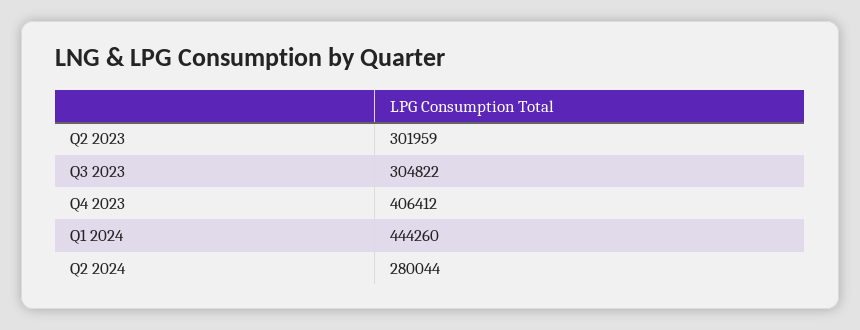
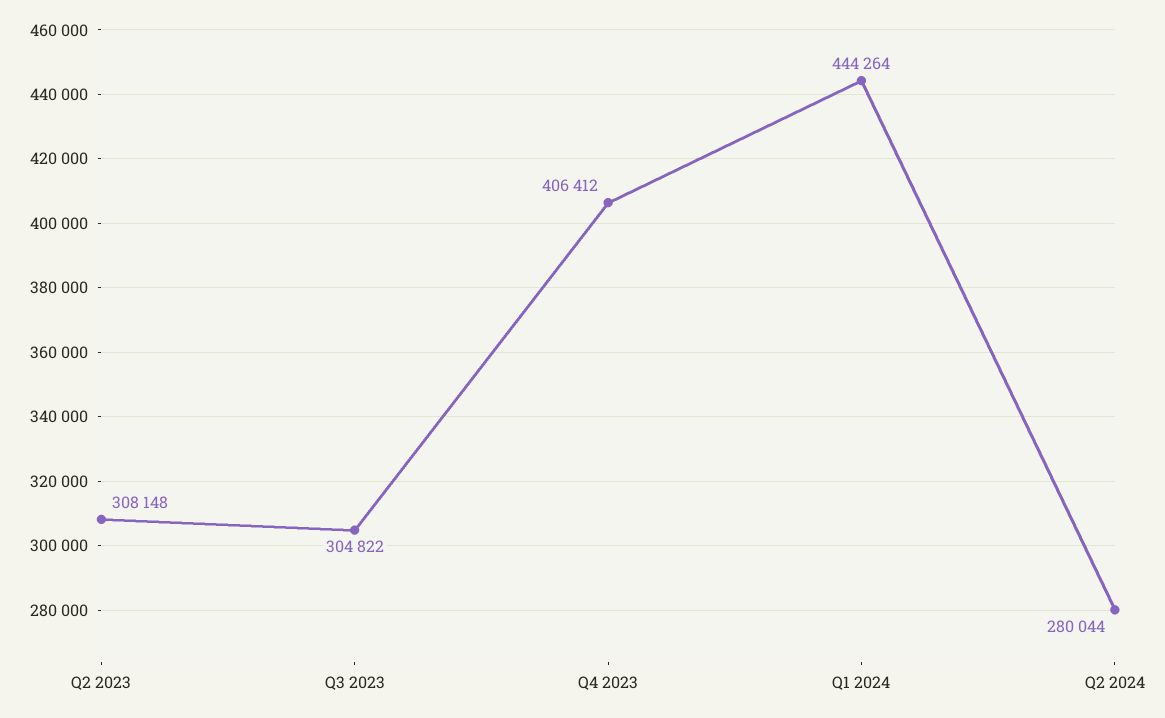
Q2 2023: 301959 -> 308148
Q1 2024: 444260 -> 444264

